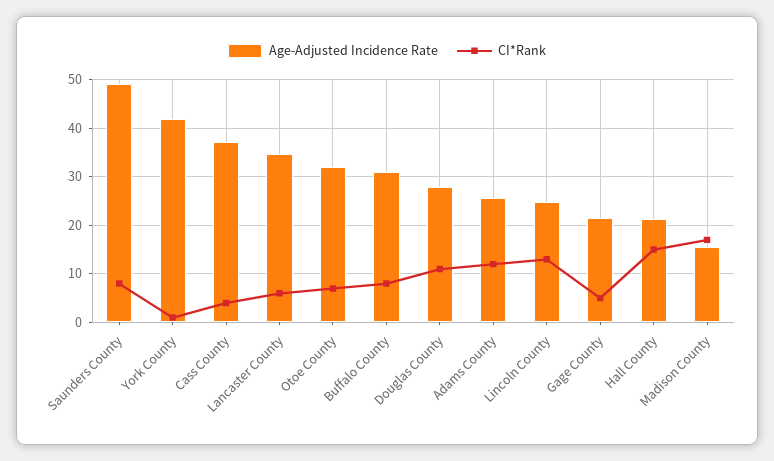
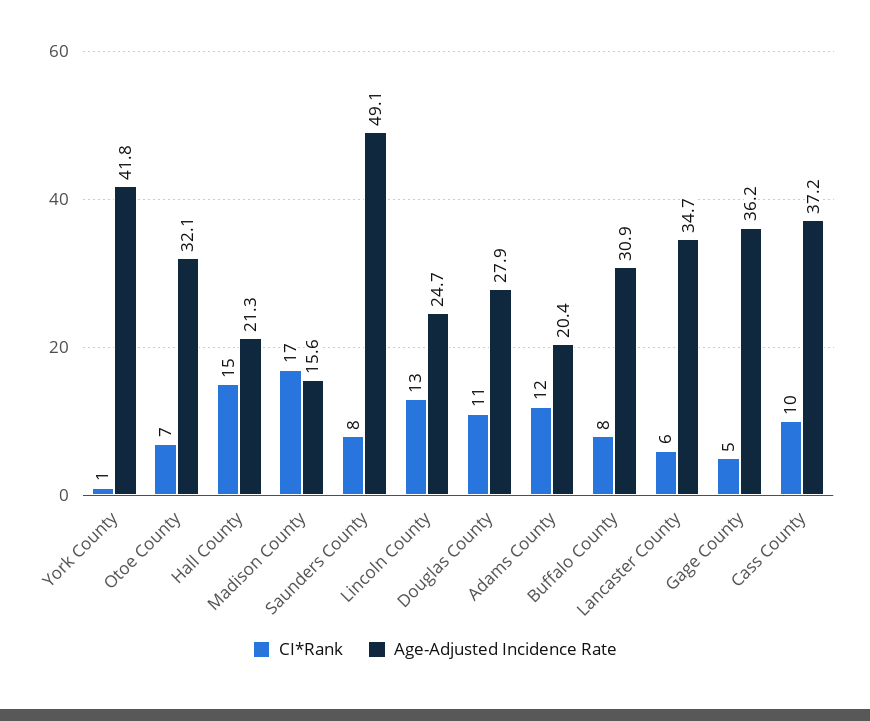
CI*Rank, Cass County: 4 -> 10
Age-Adjusted Incidence Rate, Adams County: 26 -> 20.4
Age-Adjusted Incidence Rate, Gage County: 22 -> 36.2

